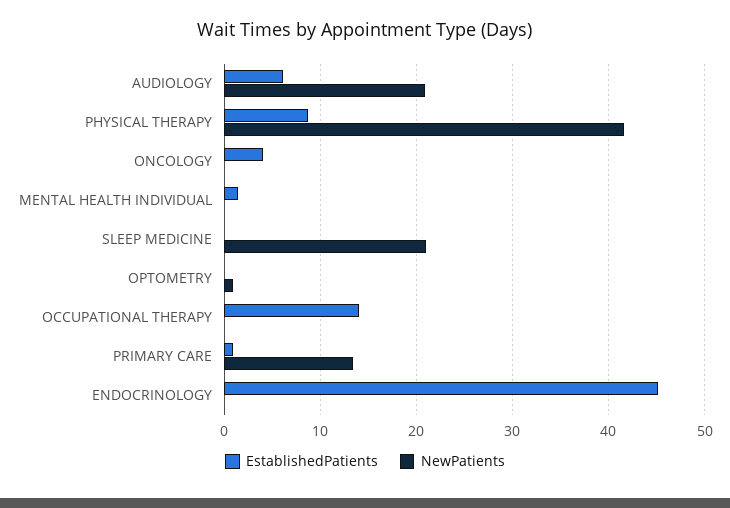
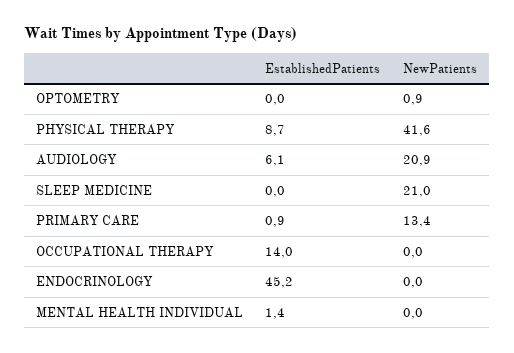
EstablishedPatients, ONCOLOGY: 4 -> none
NewPatients, ONCOLOGY: 0 -> none

